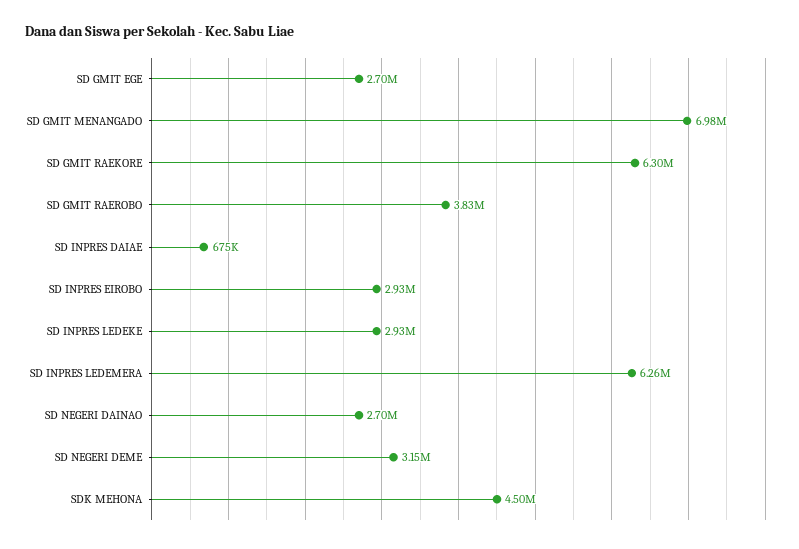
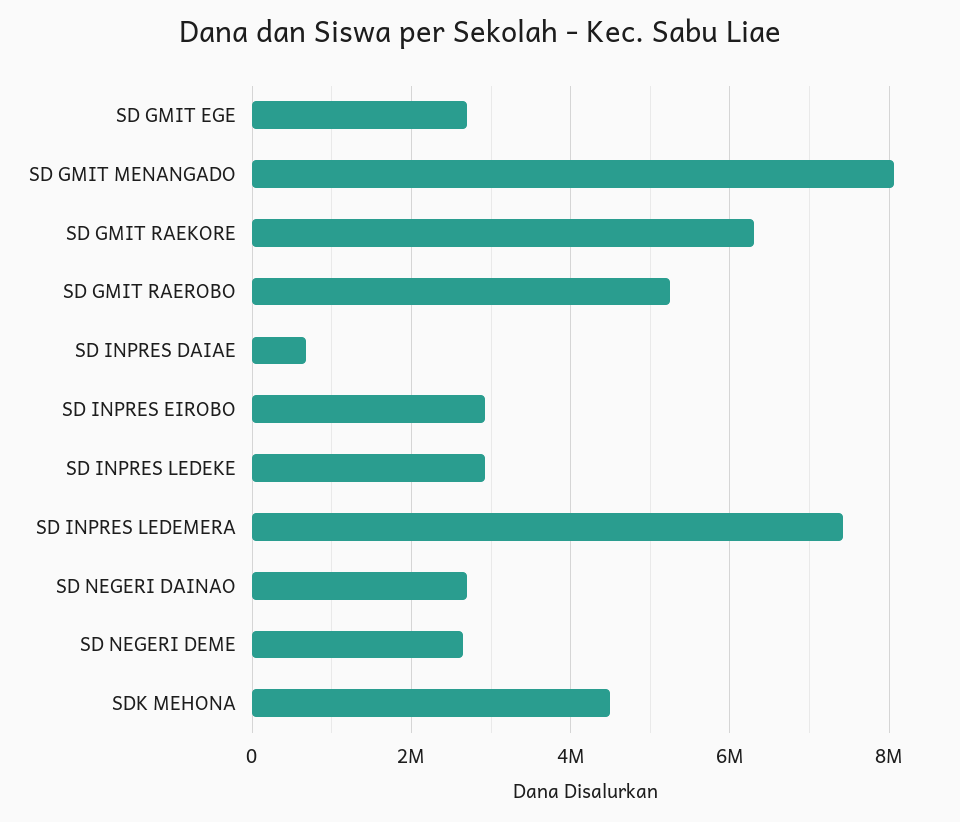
SD GMIT MENANGADO: 6980000 -> 8000000
SD GMIT RAEROBO: 3830000 -> 5200000
SD INPRES LEDEMERA: 6260000 -> 7400000
SD NEGERI DEME: 3150000 -> 2600000

